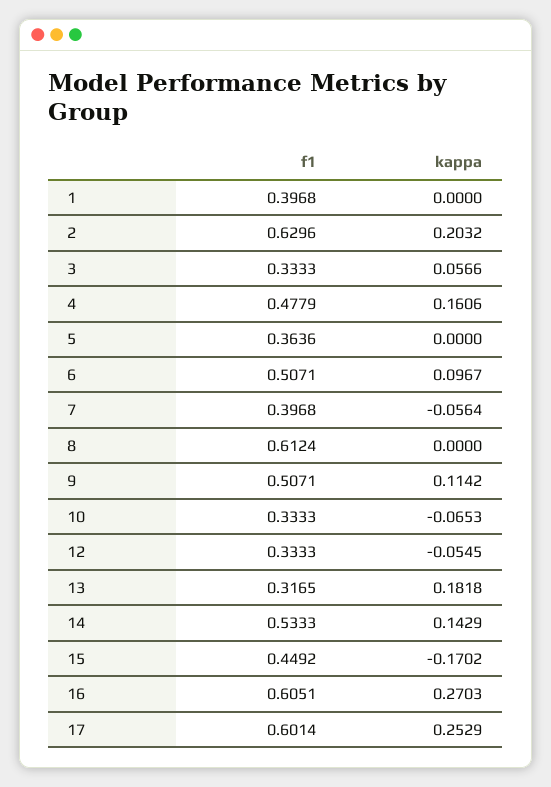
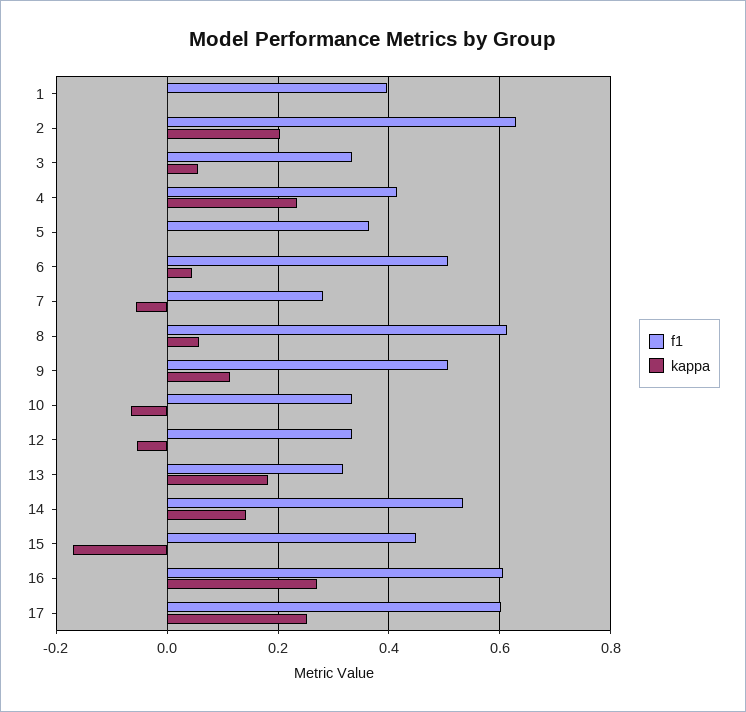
f1, 4: 0.4779 -> 0.42
kappa, 4: 0.1606 -> 0.24
kappa, 6: 0.0967 -> 0.04
f1, 7: 0.3968 -> 0.28
kappa, 8: 0 -> 0.06

